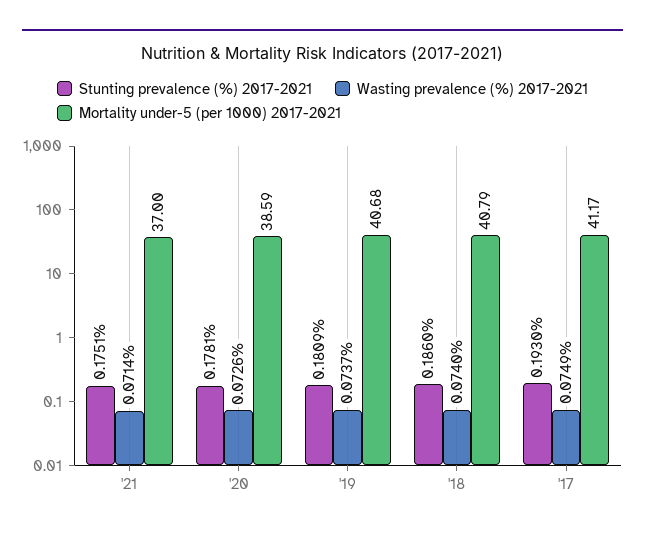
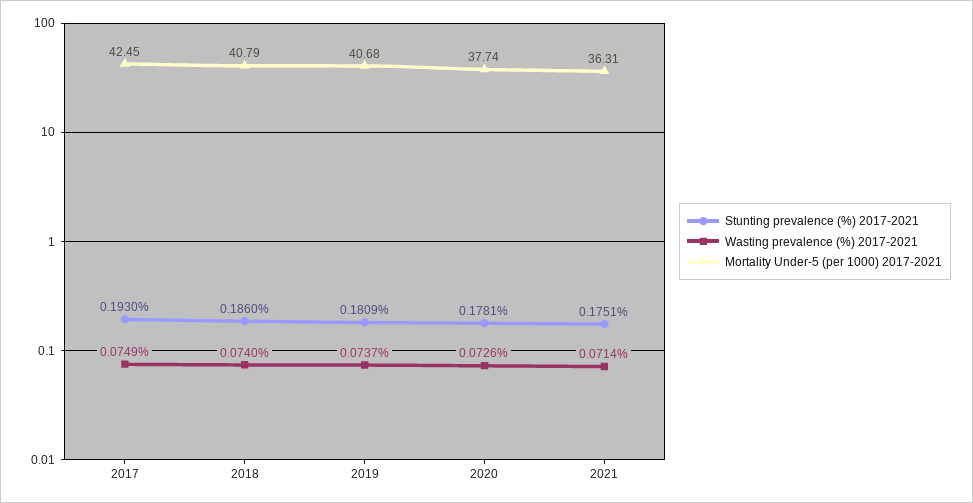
Mortality under-5 (per 1000) 2017-2021, '21: 37 -> 36.31
Mortality under-5 (per 1000) 2017-2021, '20: 38.59 -> 37.74
Mortality under-5 (per 1000) 2017-2021, '17: 41.17 -> 42.45

